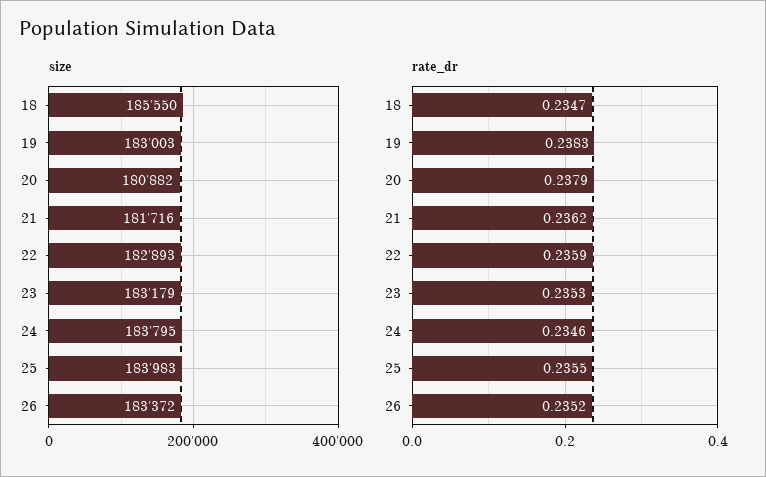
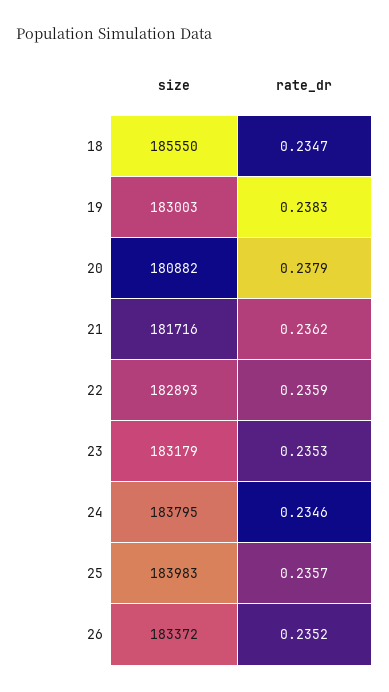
rate_dr, 25: 0.2355 -> 0.2357

